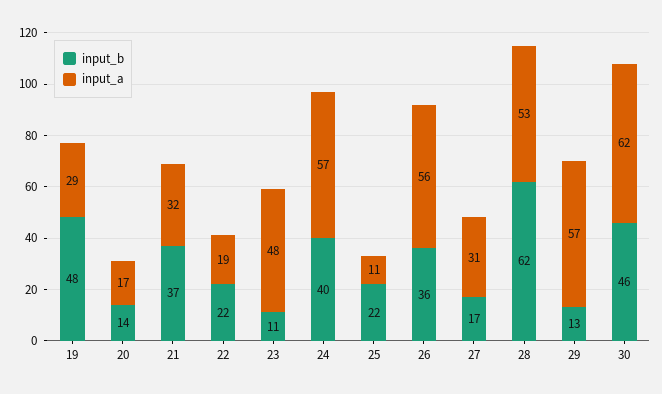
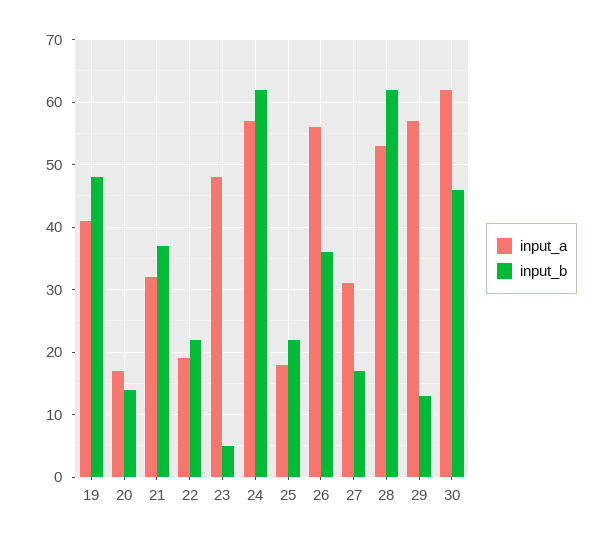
input_a, 19: 29 -> 41
input_b, 23: 11 -> 5
input_b, 24: 40 -> 62
input_a, 25: 11 -> 18

